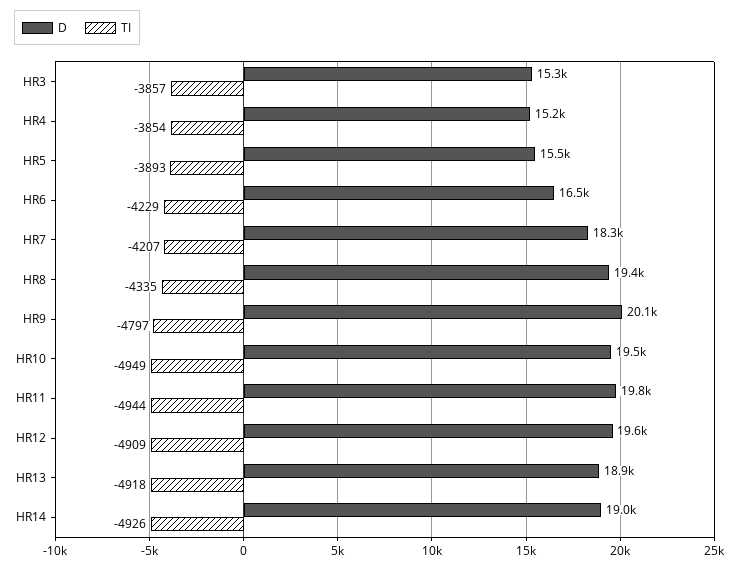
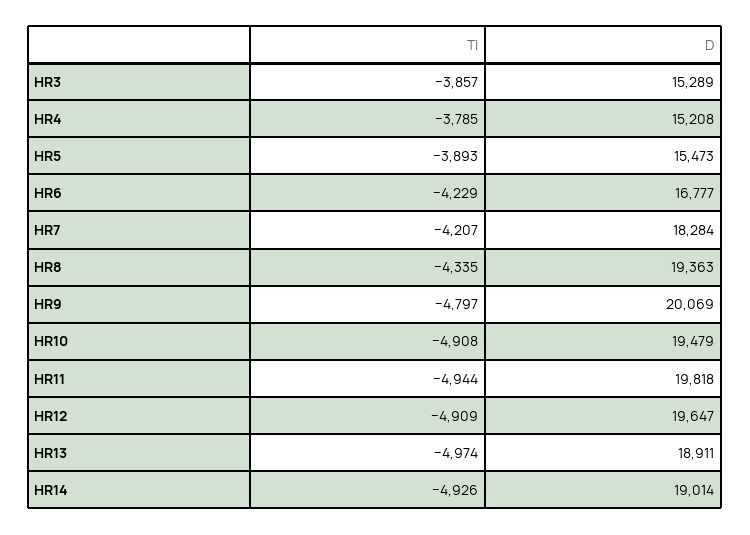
TI, HR4: -3854 -> -3785
D, HR6: 16500 -> 16777
TI, HR10: -4949 -> -4908
TI, HR13: -4918 -> -4974

